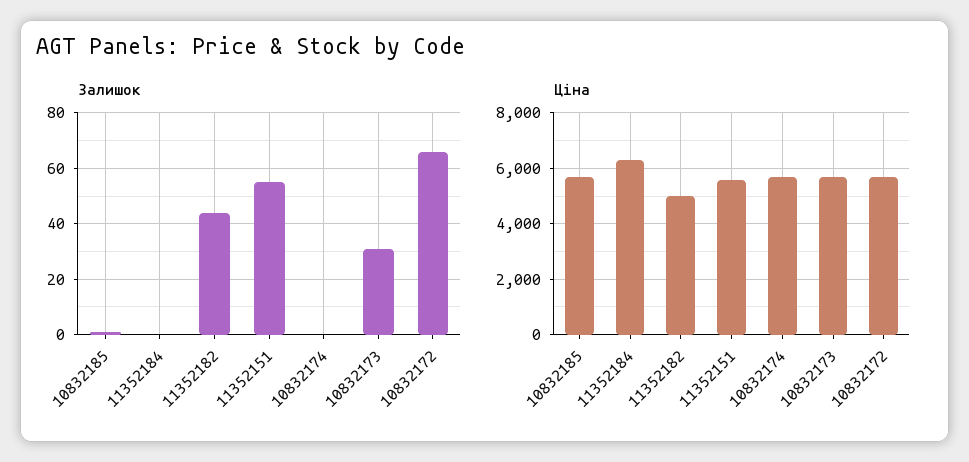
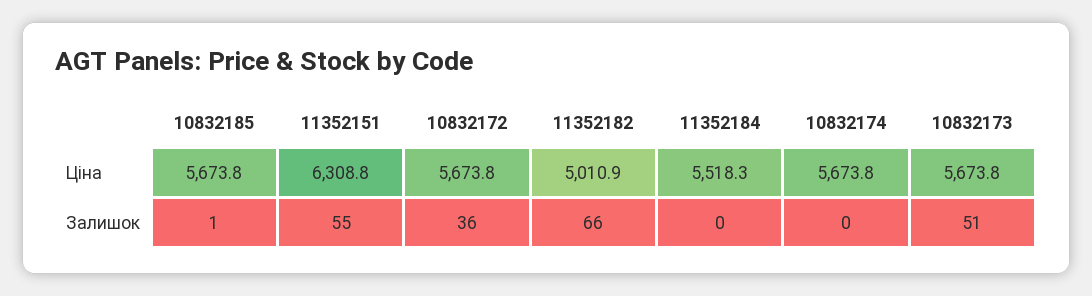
Залишок, 11352182: 45 -> 66
Залишок, 10832173: 30 -> 51
Залишок, 10832172: 65 -> 36
Ціна, 11352184: 6250 -> 5518.3
Ціна, 11352151: 5500 -> 6308.8

